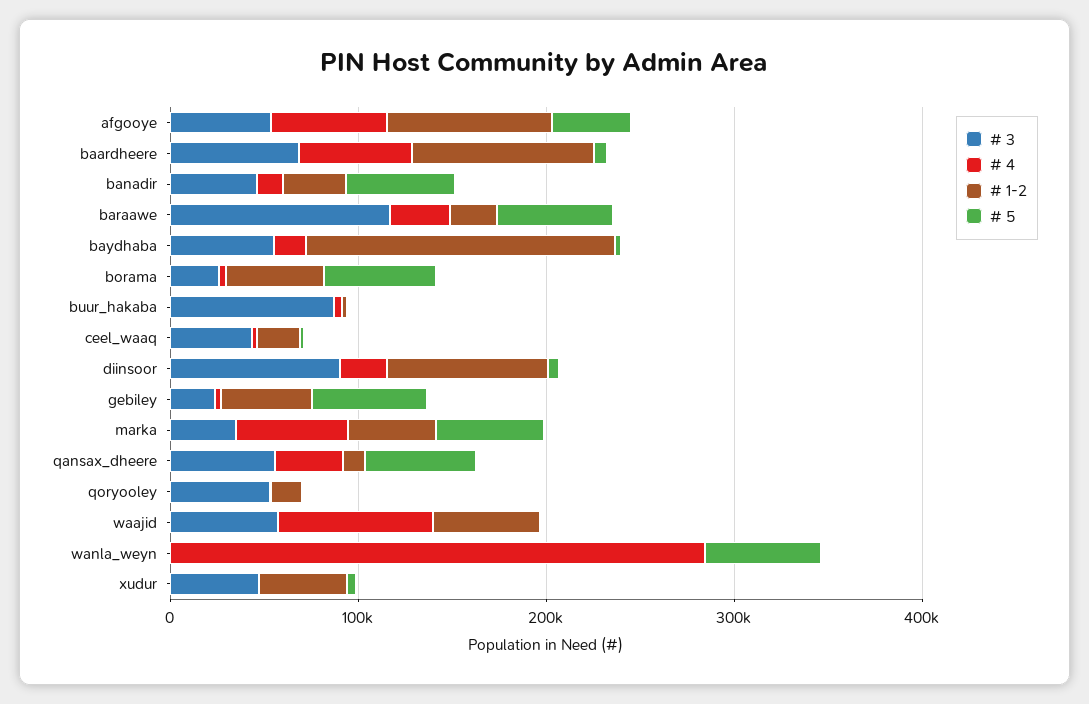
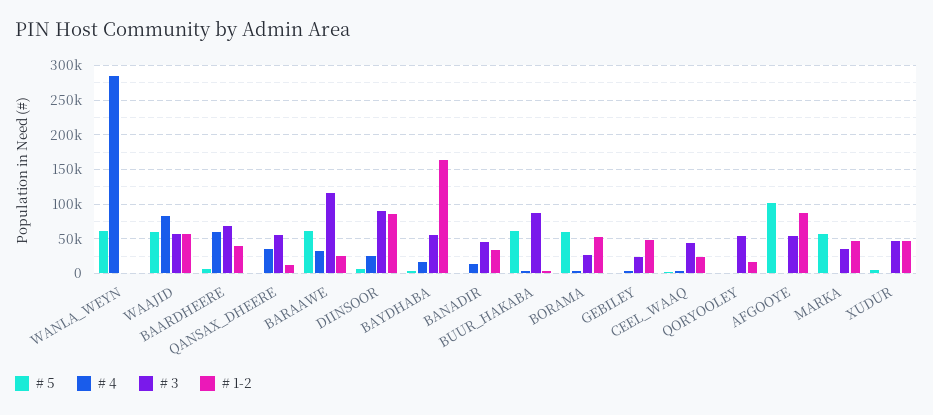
# 4, afgooye: 60000 -> 0
# 5, afgooye: 40000 -> 100000
# 1-2, baardheere: 100000 -> 40000
# 5, banadir: 60000 -> 0
# 5, buur_hakaba: 0 -> 60000
# 5, gebiley: 60000 -> 0
# 4, marka: 60000 -> 0
# 5, qansax_dheere: 60000 -> 0
# 5, waajid: 0 -> 60000

